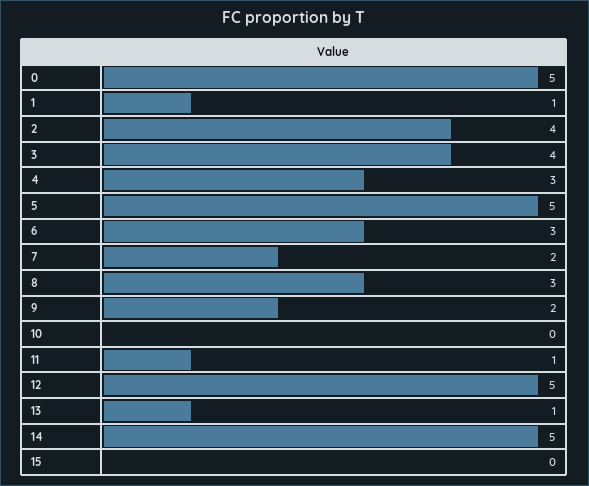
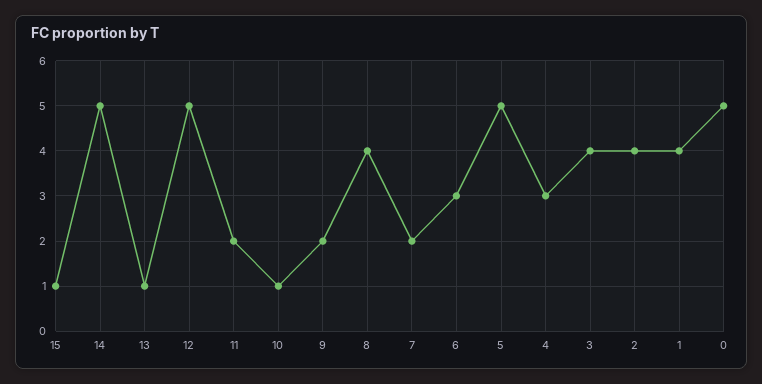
1: 1 -> 4
8: 3 -> 4
10: 0 -> 1
11: 1 -> 2
15: 0 -> 1

